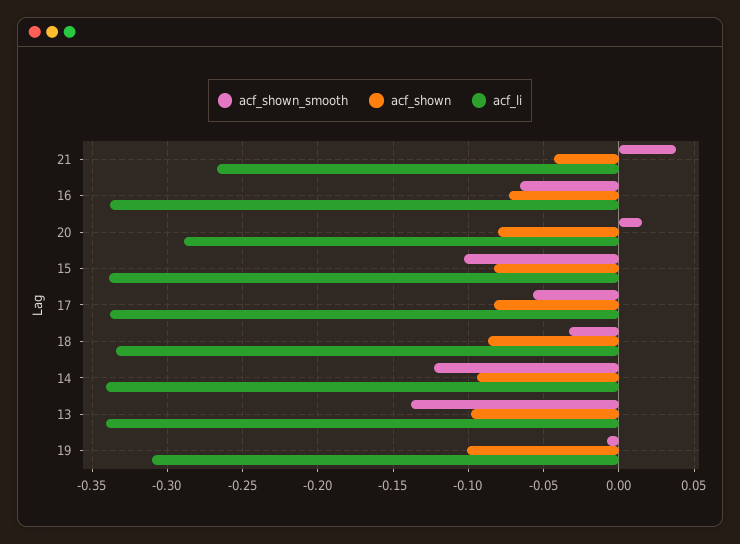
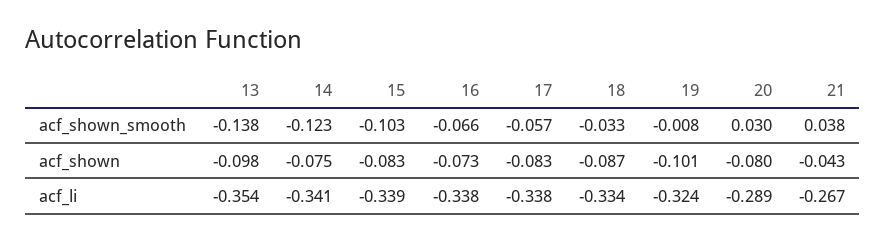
acf_shown_smooth, 20: 0.015 -> 0.03
acf_shown, 14: -0.095 -> -0.075
acf_li, 13: -0.34 -> -0.354
acf_li, 19: -0.31 -> -0.324

